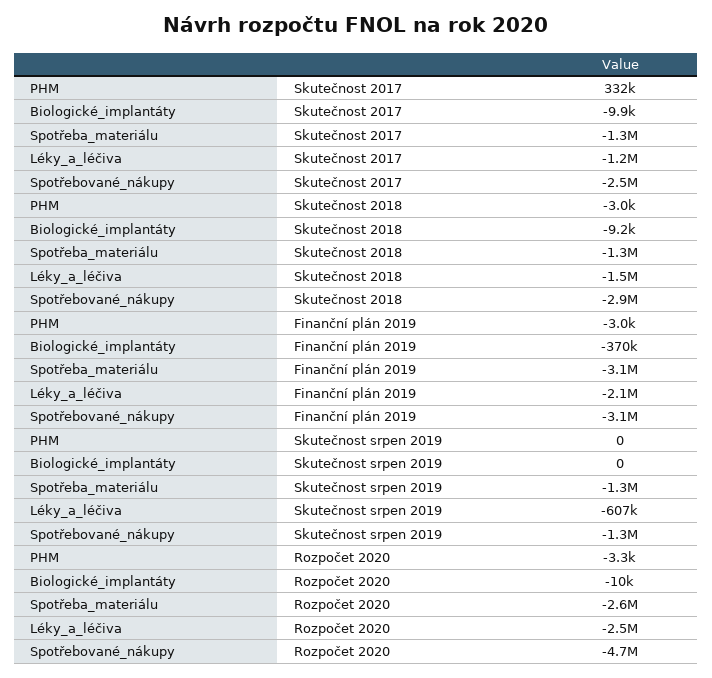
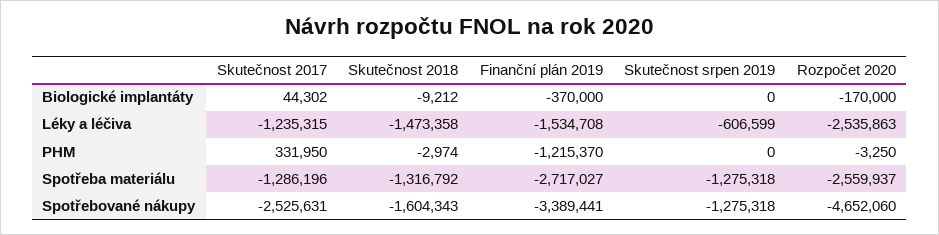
Biologické_implantáty, Skutečnost 2017: -9900 -> 44302
Spotřebované_nákupy, Skutečnost 2018: -2900000 -> -1604343
PHM, Finanční plán 2019: -3000 -> -1215370
Spotřeba_materiálu, Finanční plán 2019: -3100000 -> -2717027
Léky_a_léčiva, Finanční plán 2019: -2100000 -> -1534708
Spotřebované_nákupy, Finanční plán 2019: -3100000 -> -3389441
Biologické_implantáty, Rozpočet 2020: -10000 -> -170000

